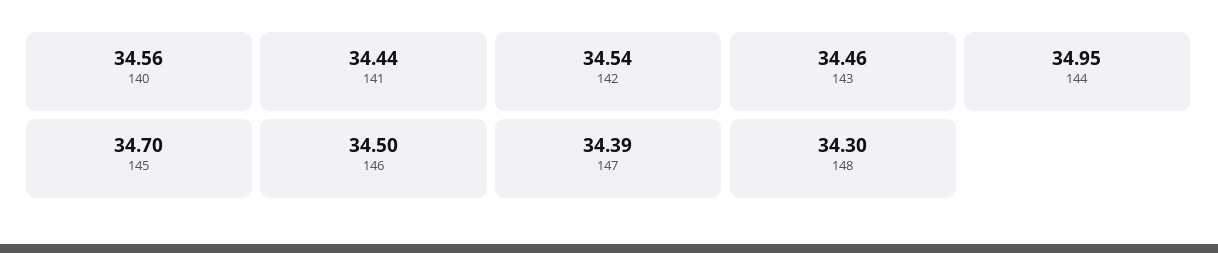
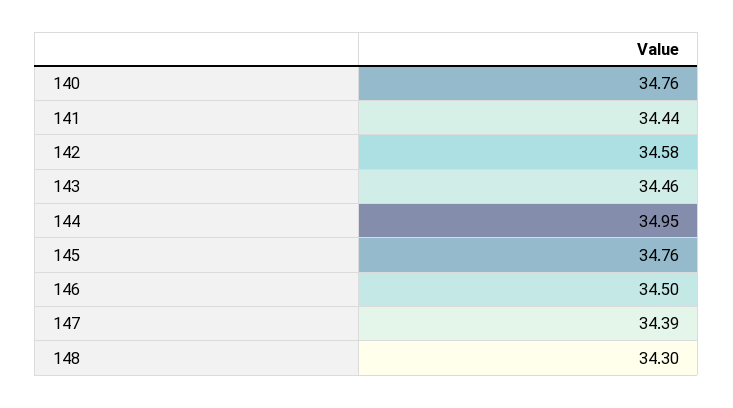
140: 34.56 -> 34.76
142: 34.54 -> 34.58
145: 34.7 -> 34.76

